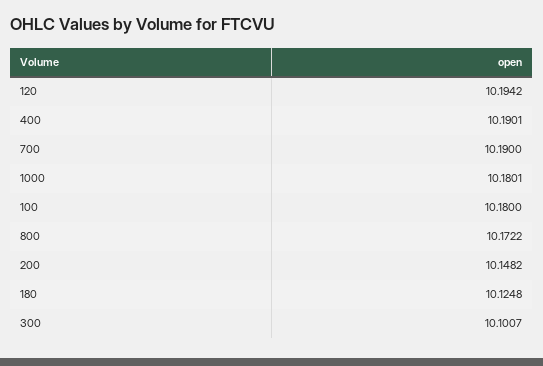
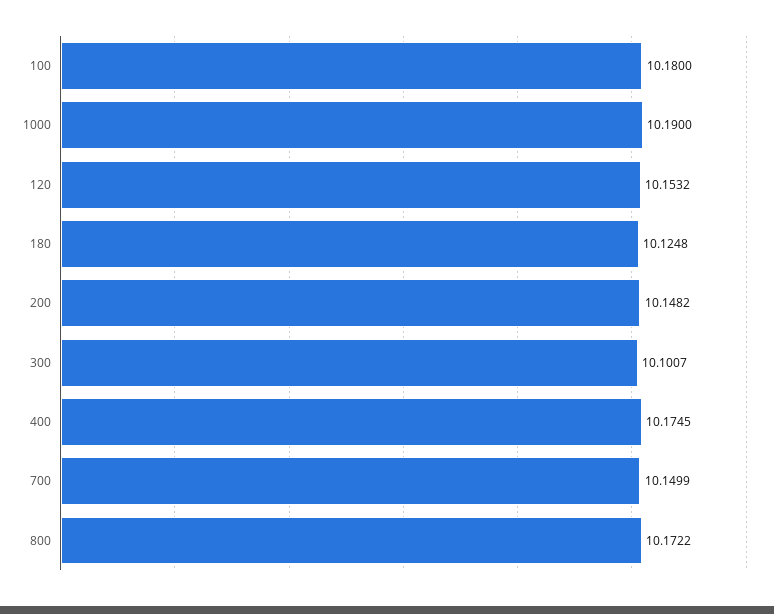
120: 10.1942 -> 10.1532
400: 10.1901 -> 10.1745
700: 10.19 -> 10.1499
1000: 10.1801 -> 10.19

